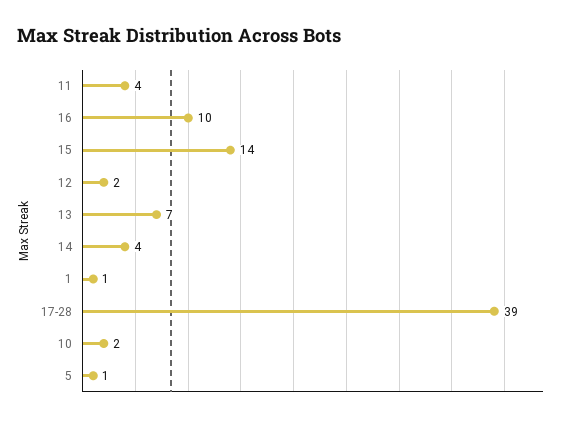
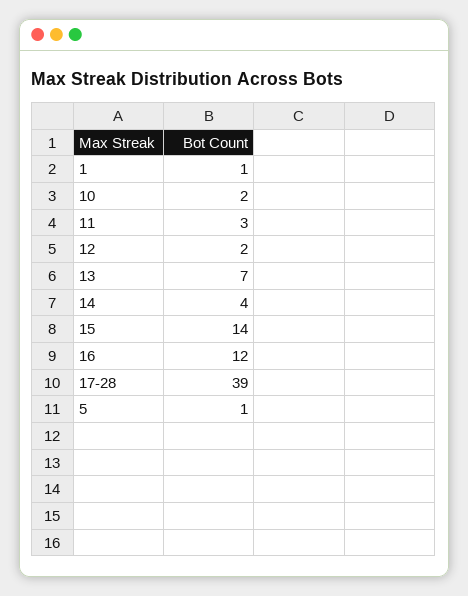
11: 4 -> 3
16: 10 -> 12

